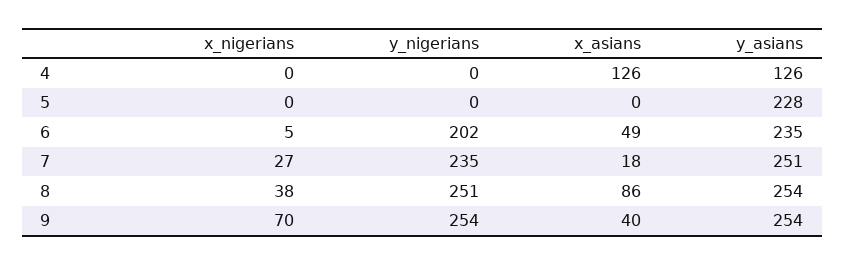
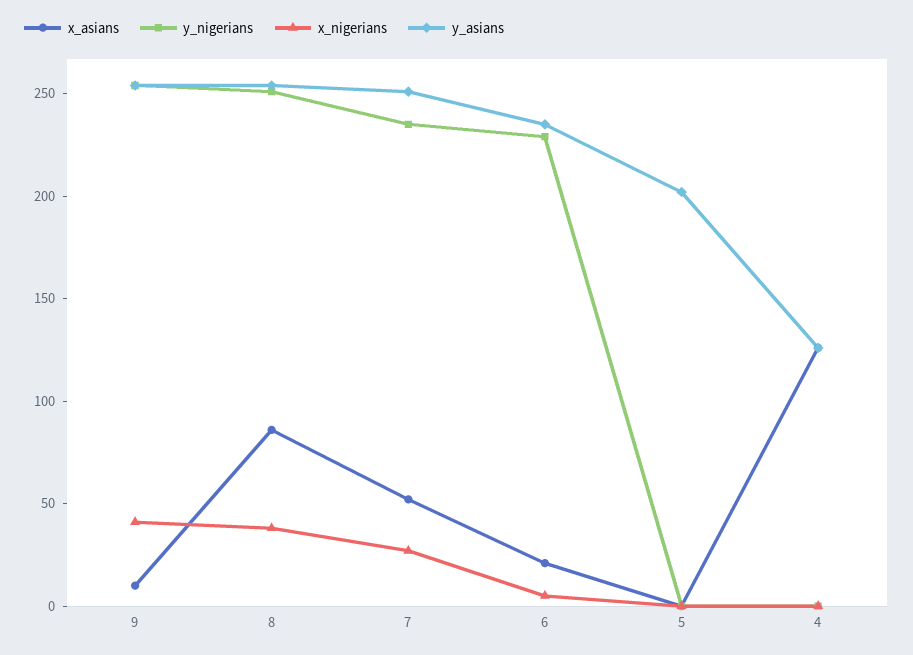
y_asians, 5: 228 -> 200
y_nigerians, 6: 202 -> 230
x_asians, 6: 49 -> 20
x_asians, 7: 18 -> 50
x_nigerians, 9: 70 -> 40
x_asians, 9: 40 -> 10

